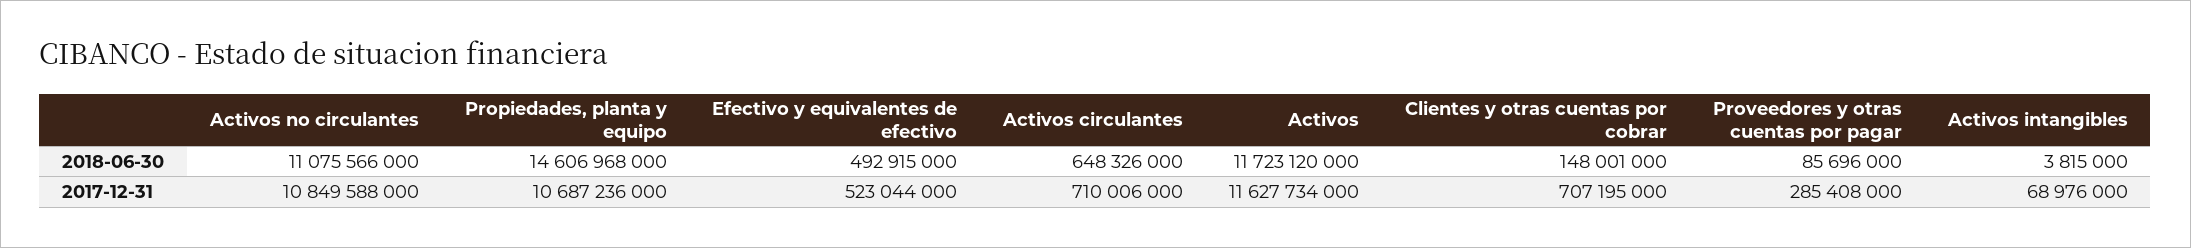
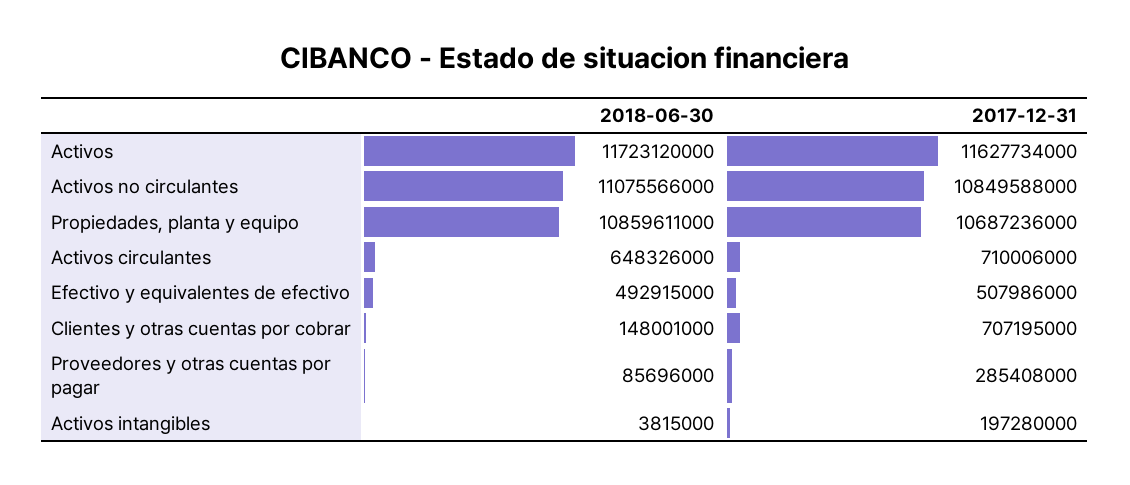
Propiedades, planta y equipo, 2018-06-30: 14606968000 -> 10859611000
Efectivo y equivalentes de efectivo, 2017-12-31: 523044000 -> 507986000
Activos intangibles, 2017-12-31: 68976000 -> 197280000

